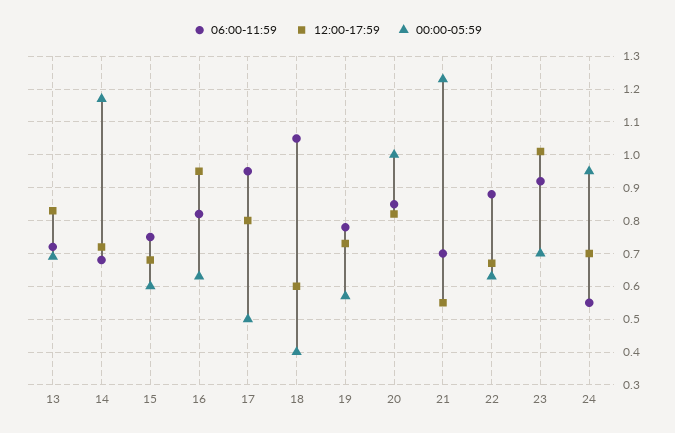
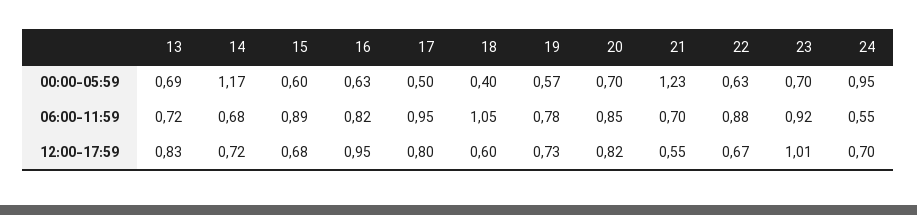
06:00-11:59, 15: 0.75 -> 0.89
00:00-05:59, 20: 1 -> 0.7

